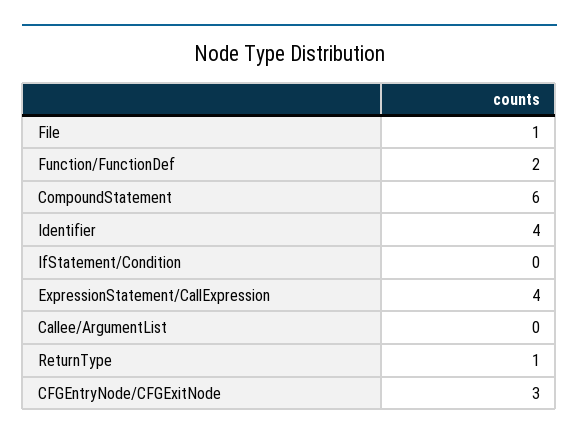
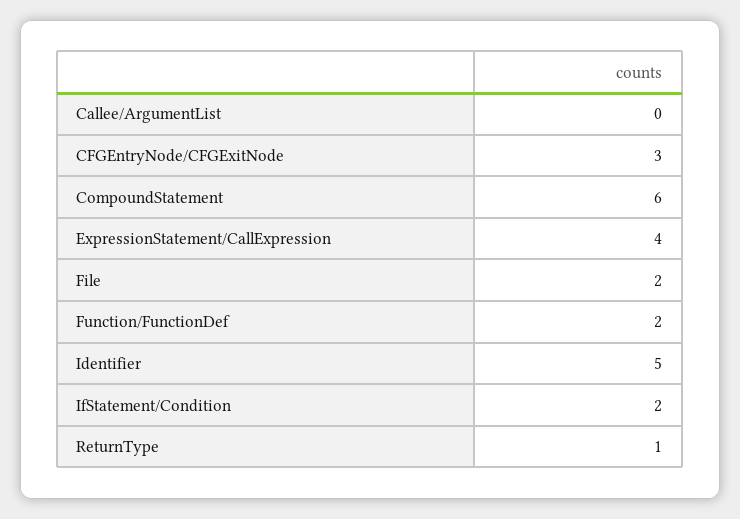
File: 1 -> 2
Identifier: 4 -> 5
IfStatement/Condition: 0 -> 2

